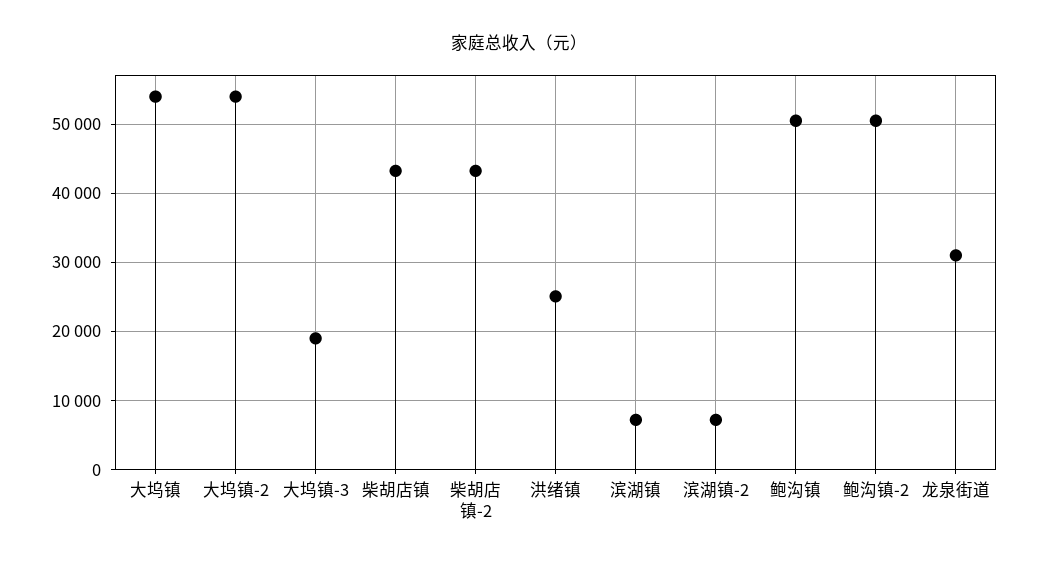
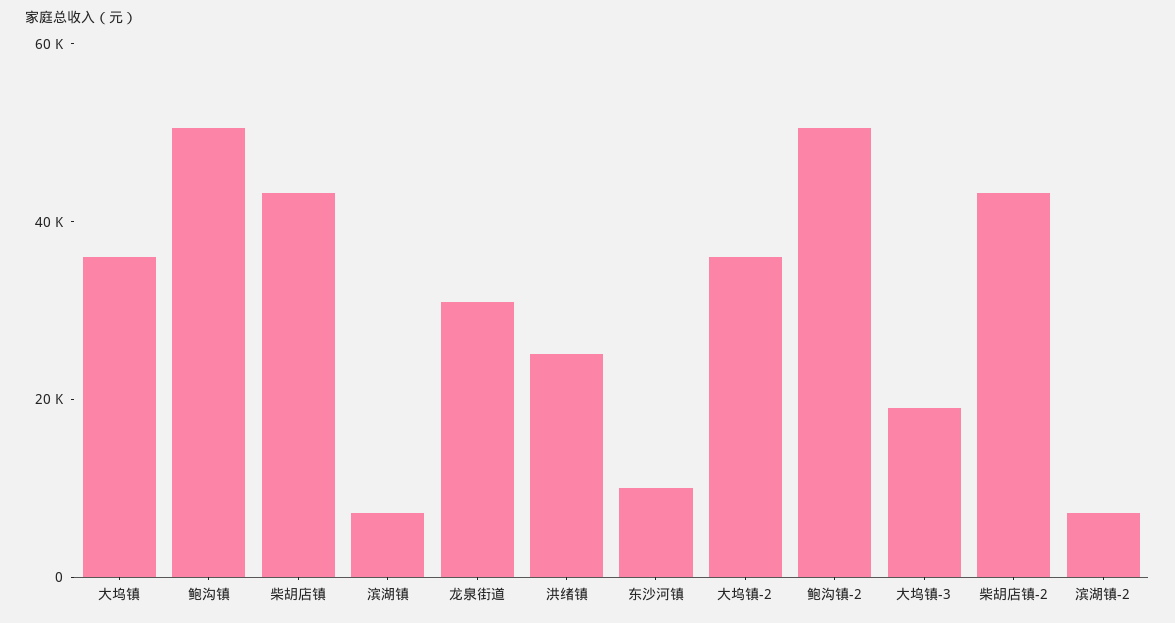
大坞镇: 54000 -> 35000
大坞镇-2: 54000 -> 35000
东沙河镇: none -> 10000

